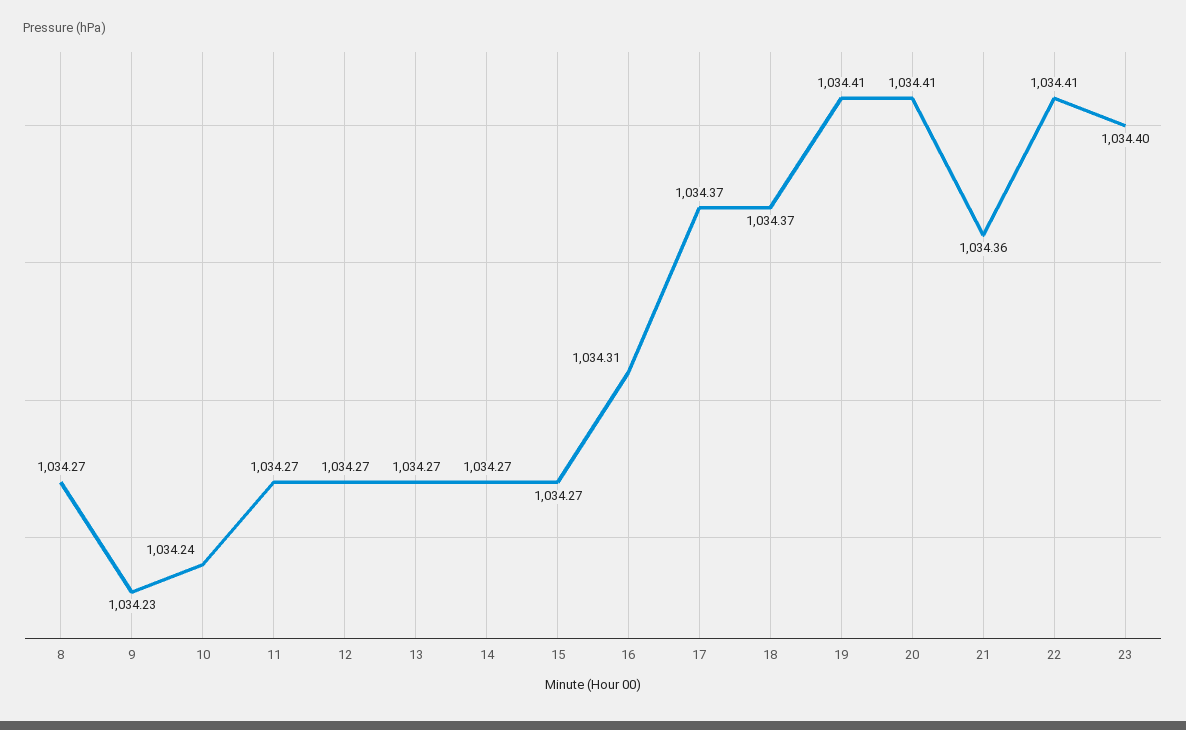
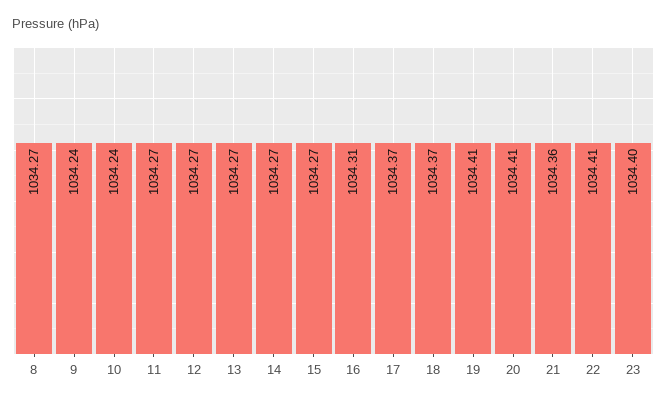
9: 1034.23 -> 1034.24

